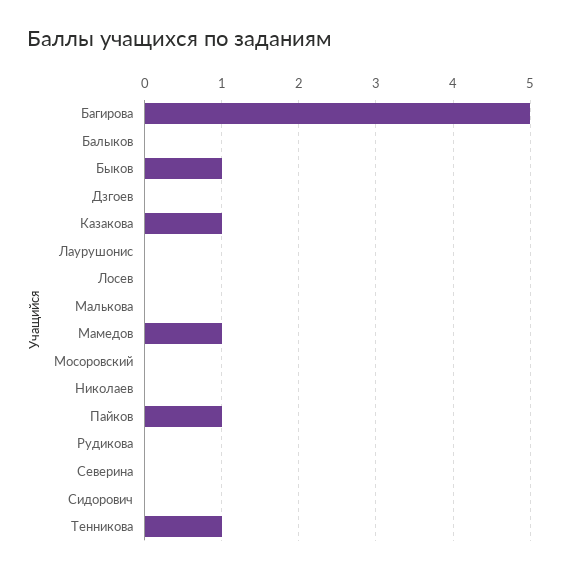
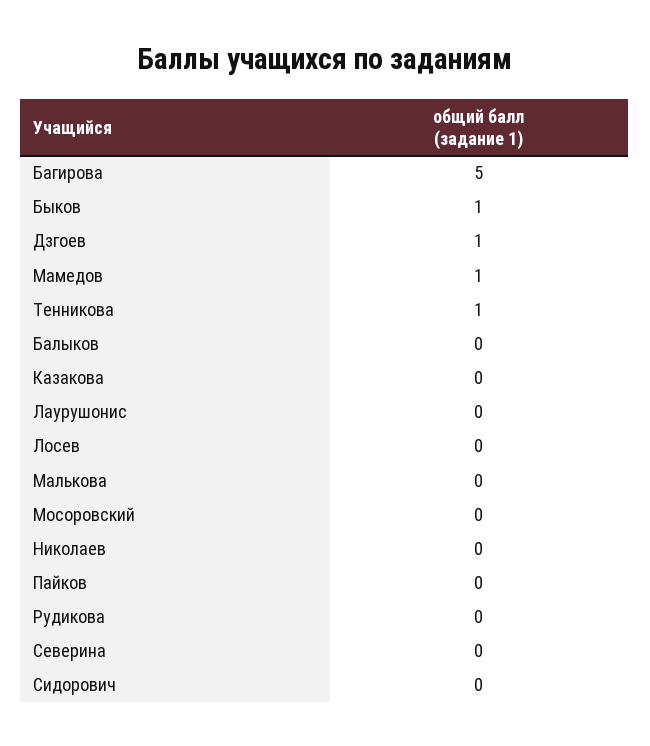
Дзгоев: 0 -> 1
Казакова: 1 -> 0
Пайков: 1 -> 0

